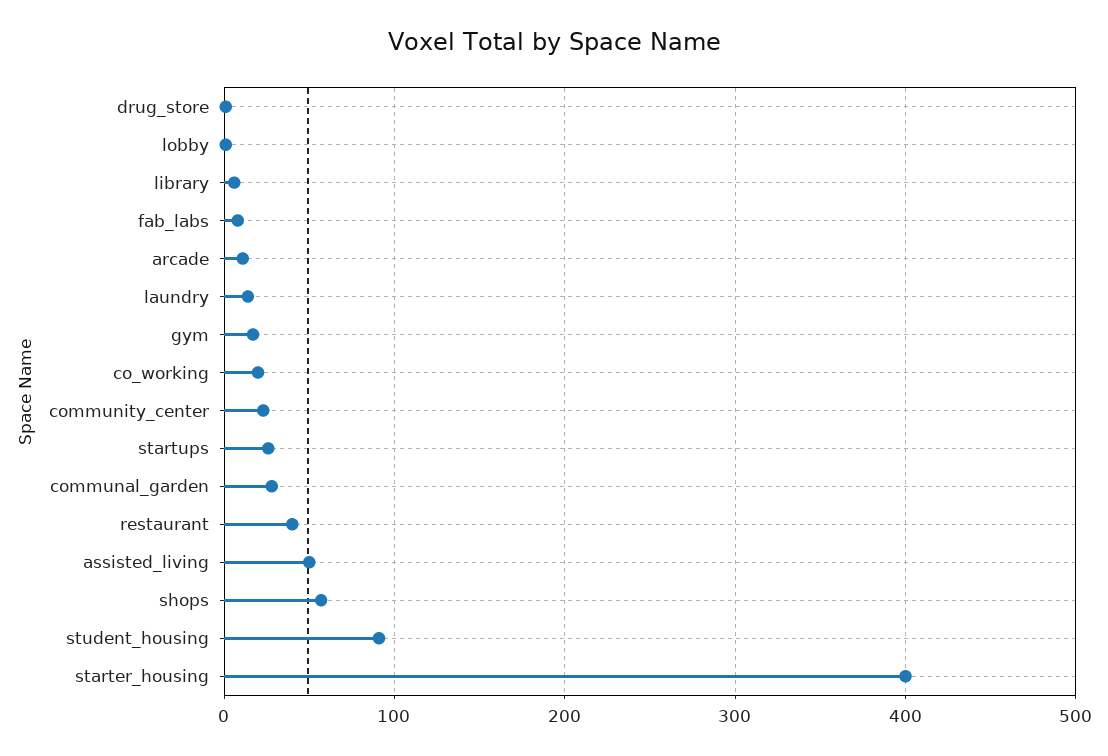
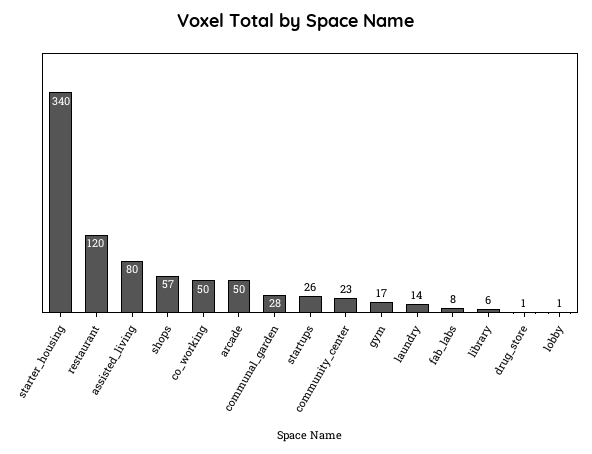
arcade: 10 -> 50
co_working: 20 -> 50
restaurant: 40 -> 120
assisted_living: 50 -> 80
student_housing: 90 -> none
starter_housing: 400 -> 340

